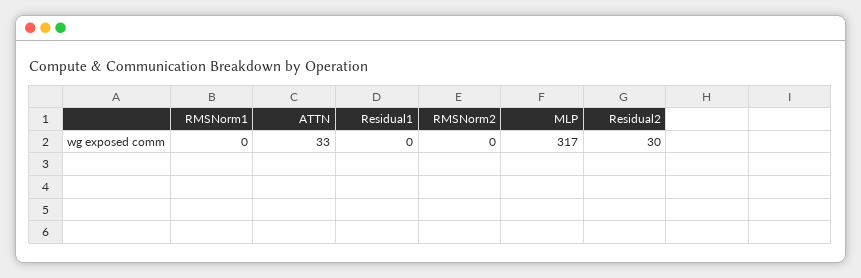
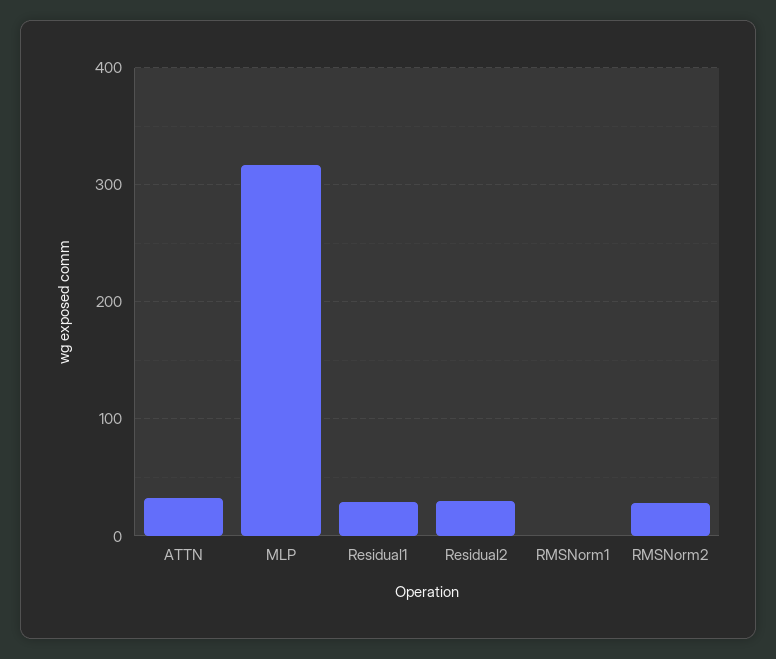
Residual1: 0 -> 30
RMSNorm2: 0 -> 30

